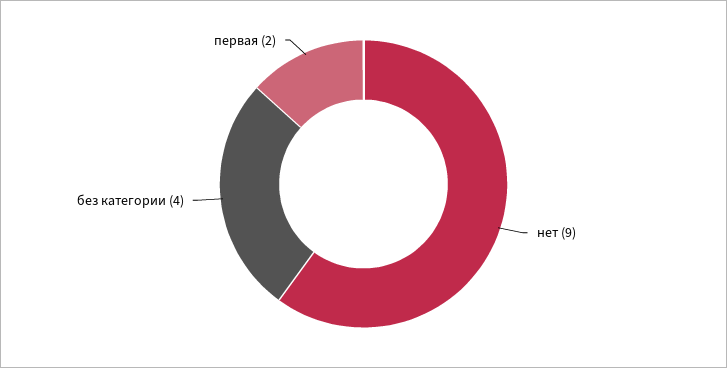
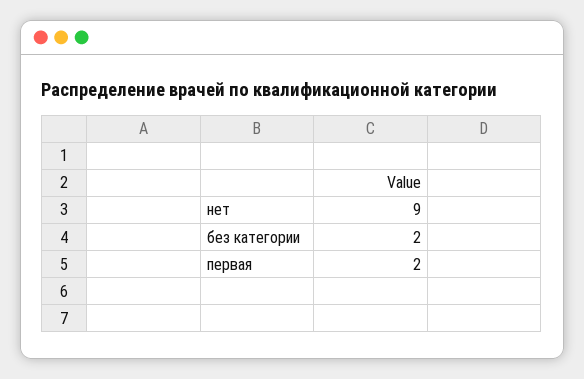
без категории: 4 -> 2

